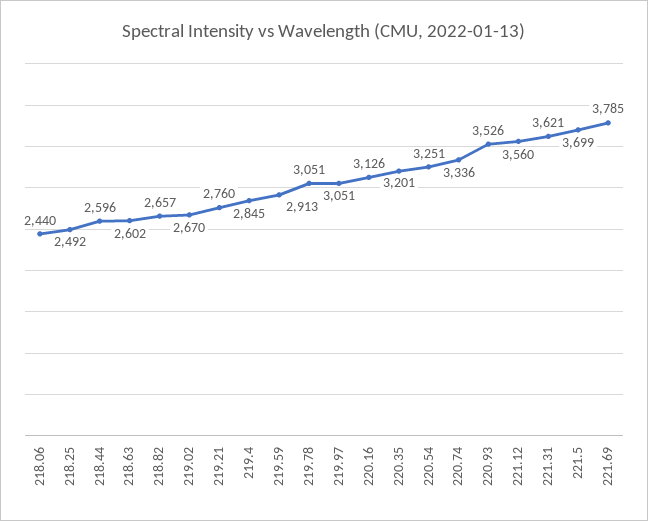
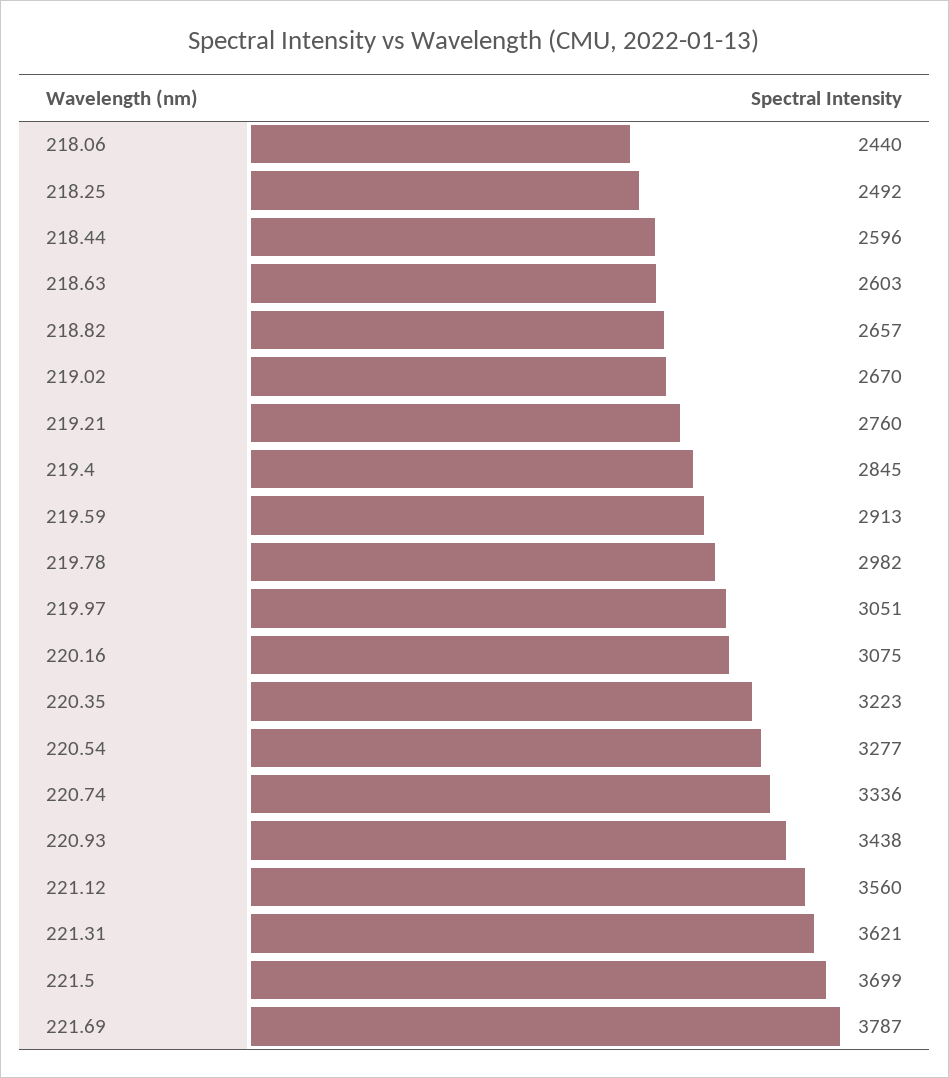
218.63: 2602 -> 2603
219.78: 3051 -> 2982
220.16: 3126 -> 3075
220.35: 3201 -> 3223
220.54: 3251 -> 3277
220.93: 3526 -> 3438
221.69: 3785 -> 3787

